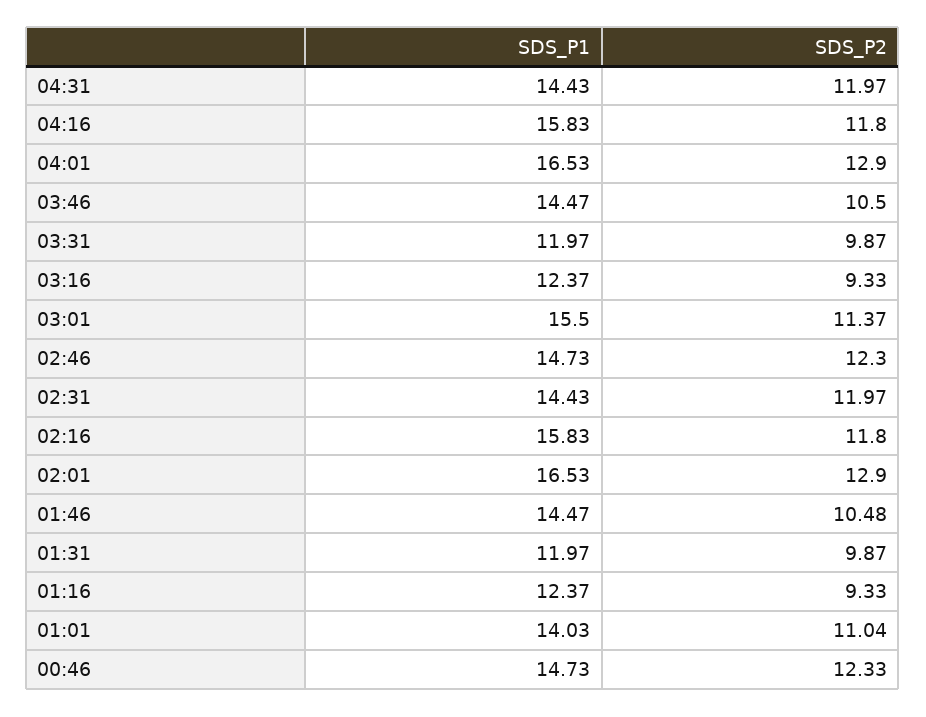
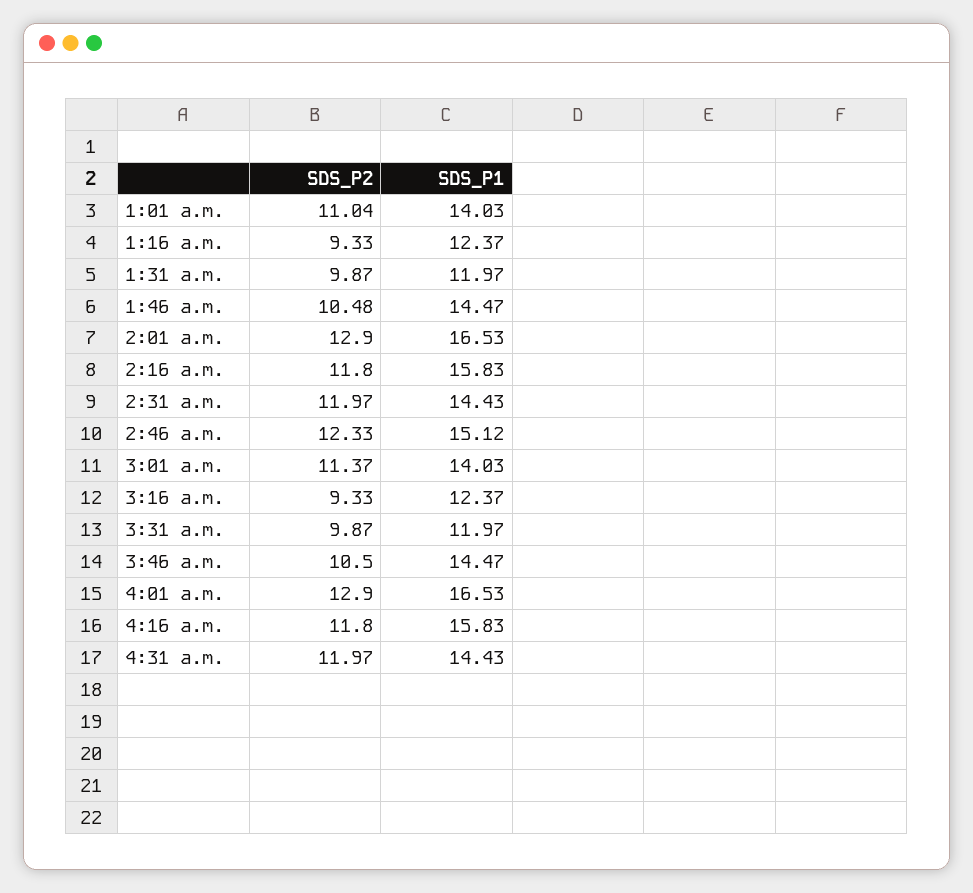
SDS_P1, 03:01: 15.5 -> 14.03
SDS_P1, 02:46: 14.73 -> 15.12
SDS_P2, 02:46: 12.3 -> 12.33
SDS_P1, 00:46: 14.73 -> none
SDS_P2, 00:46: 12.33 -> none

